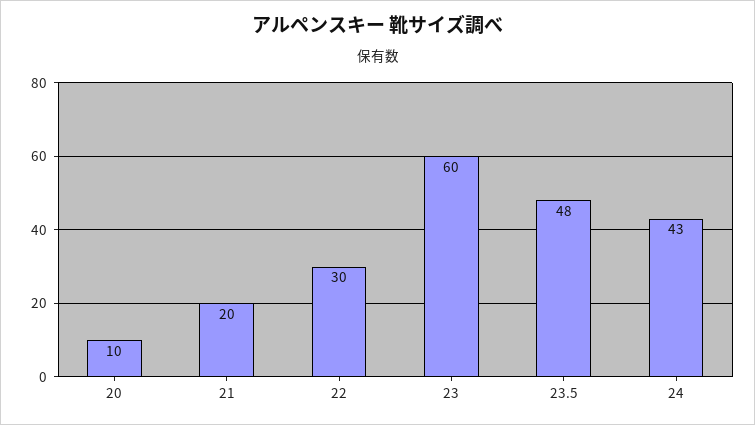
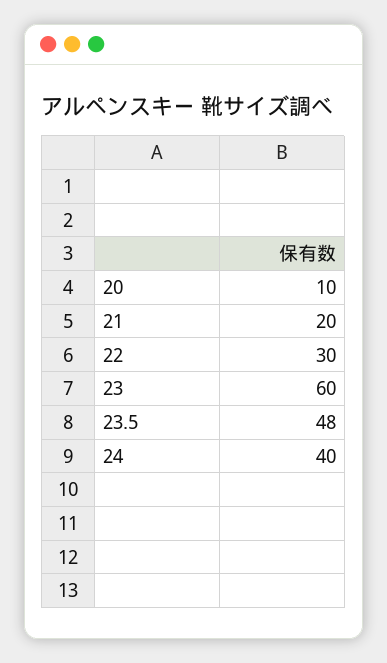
24: 43 -> 40

